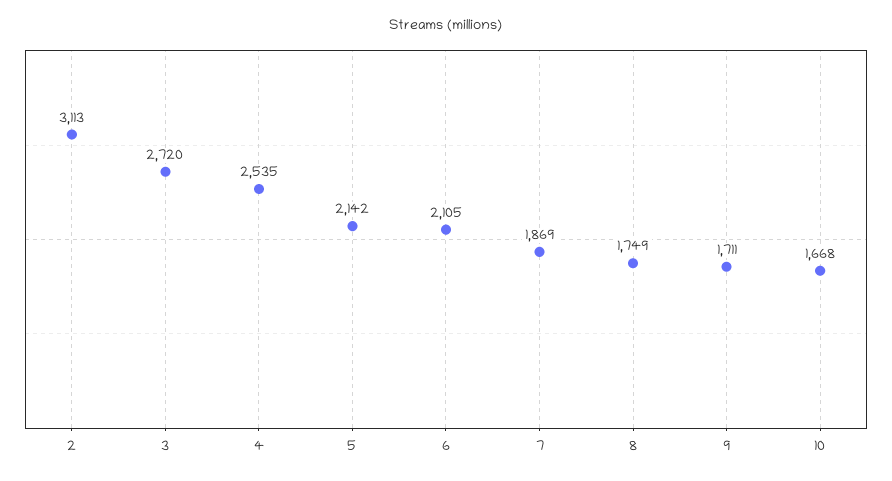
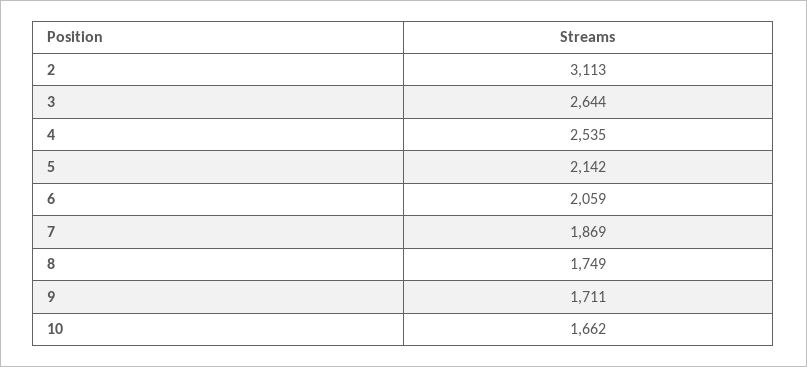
3: 2720 -> 2644
6: 2105 -> 2059
10: 1668 -> 1662

